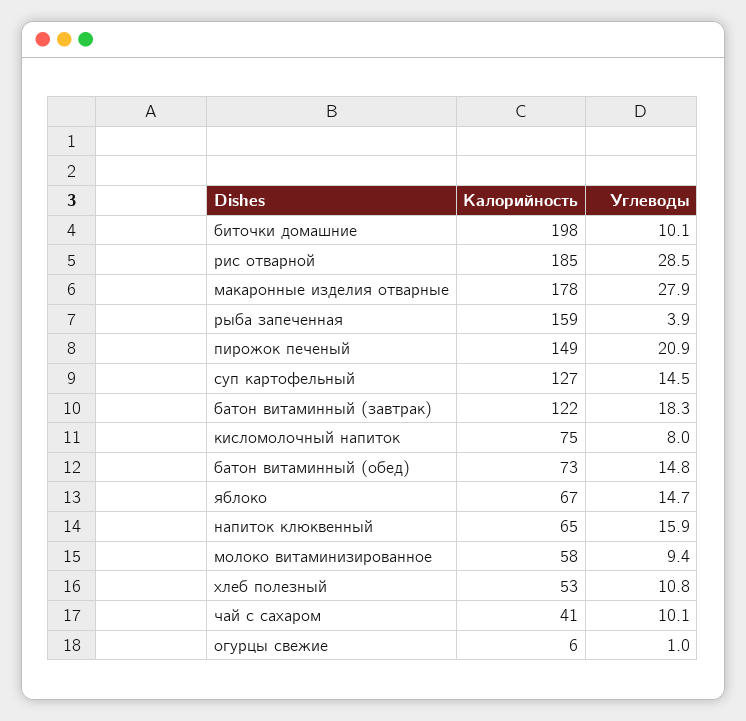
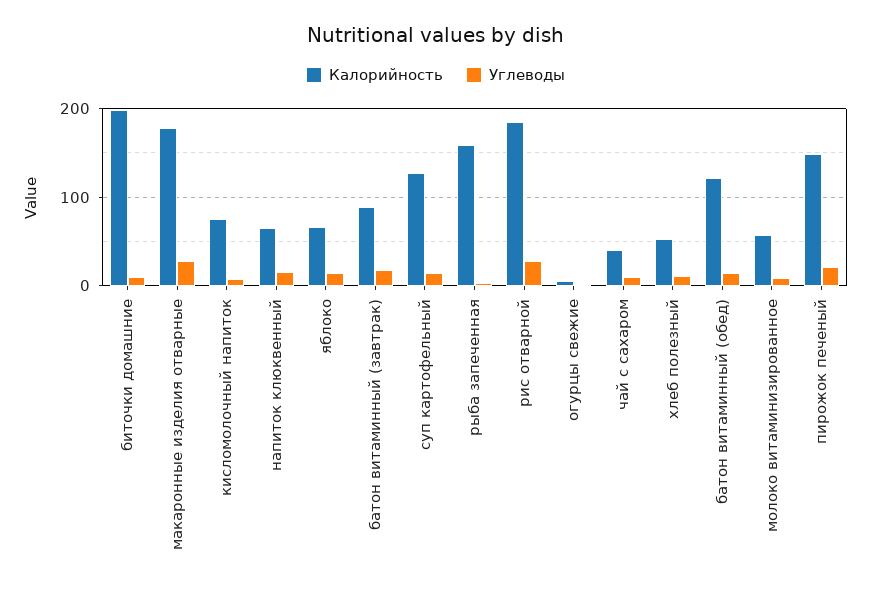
Калорийность, батон витаминный (завтрак): 122 -> 90
Калорийность, батон витаминный (обед): 73 -> 120

